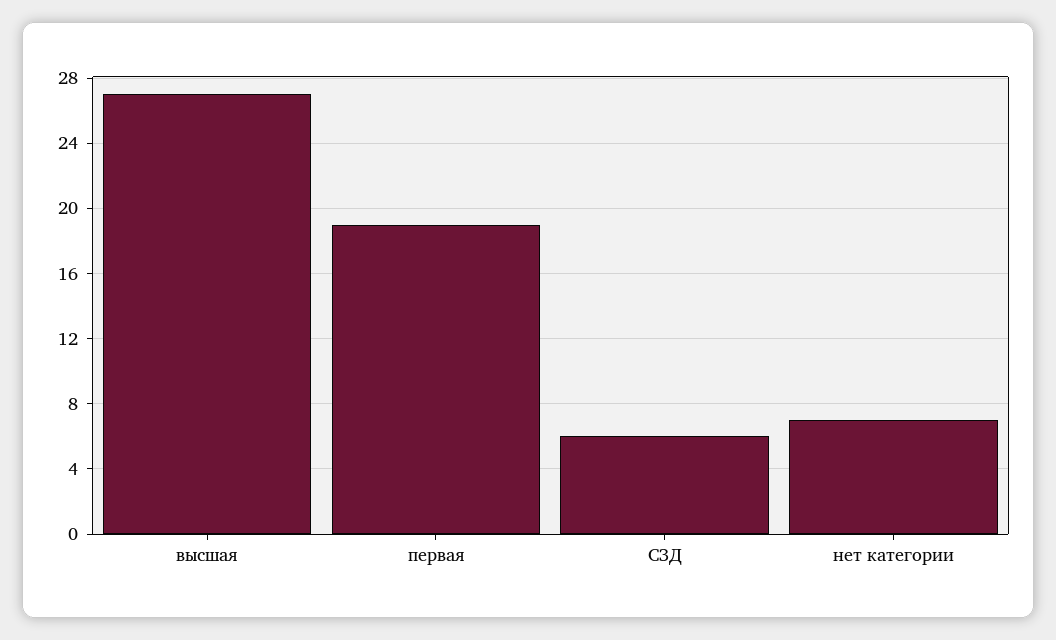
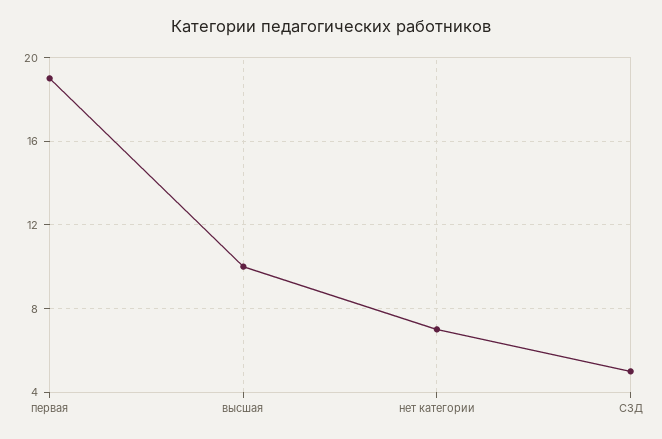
высшая: 27 -> 10
СЗД: 6 -> 5

